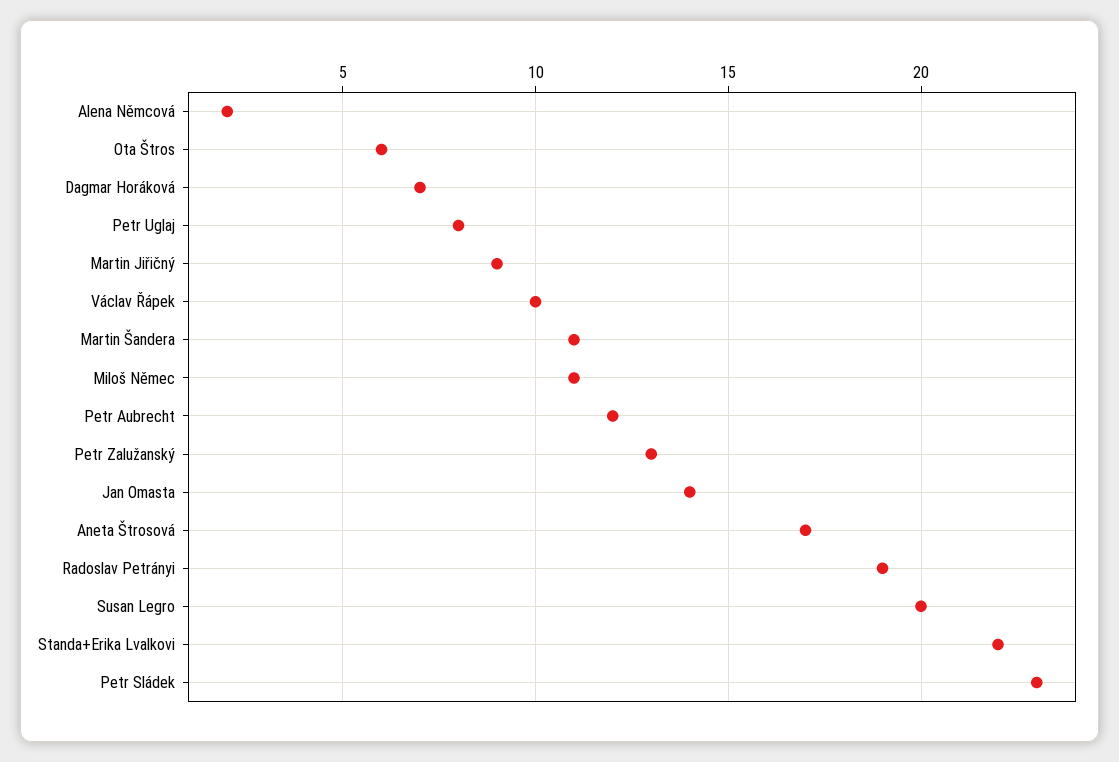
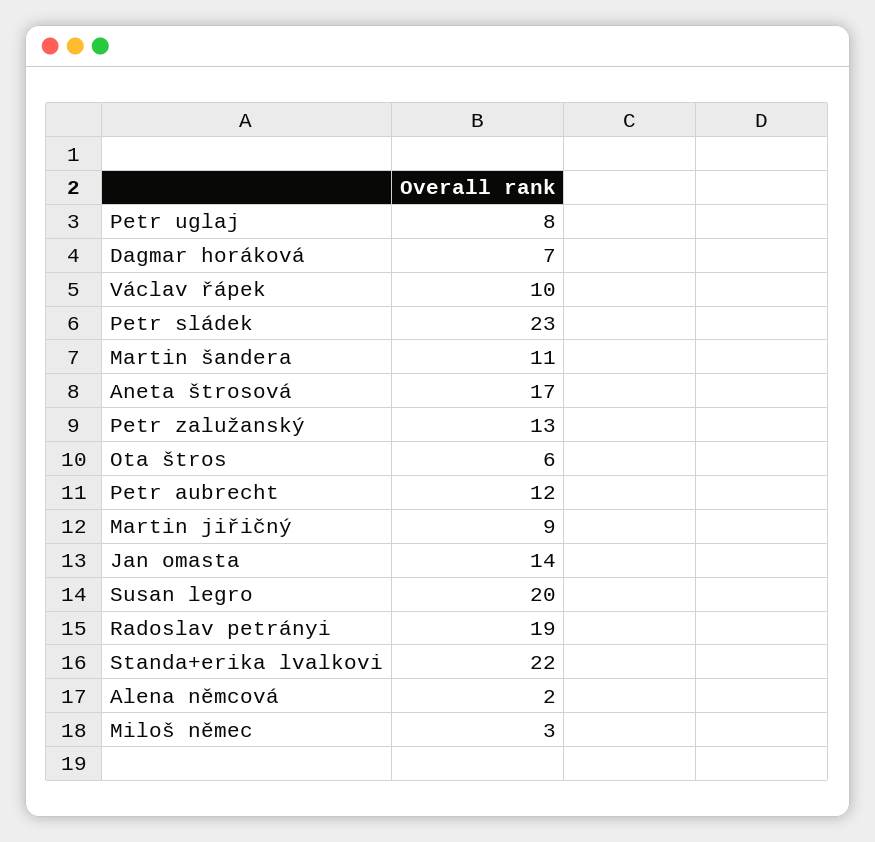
Miloš Němec: 11 -> 3

